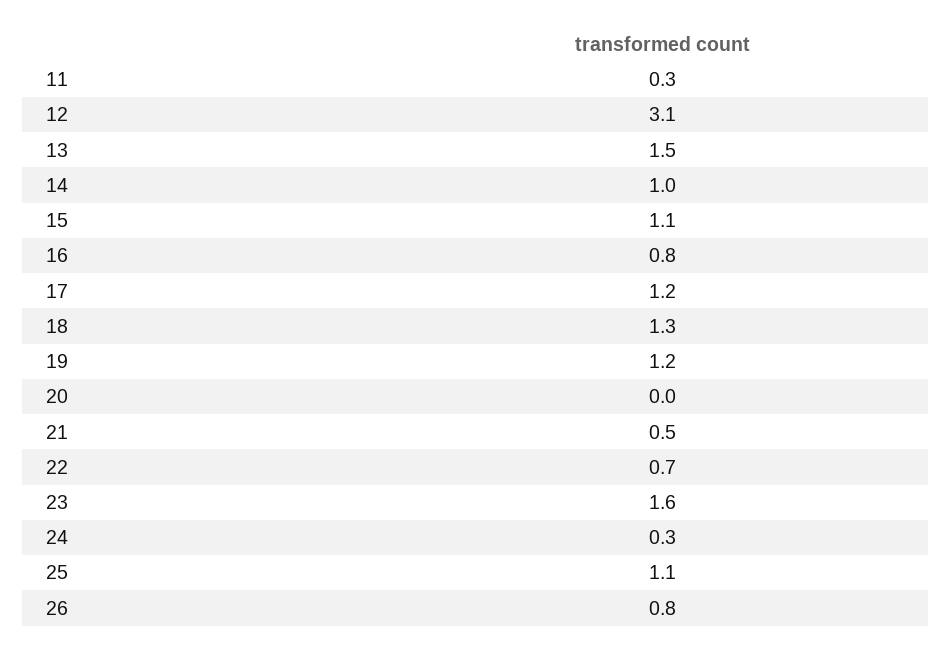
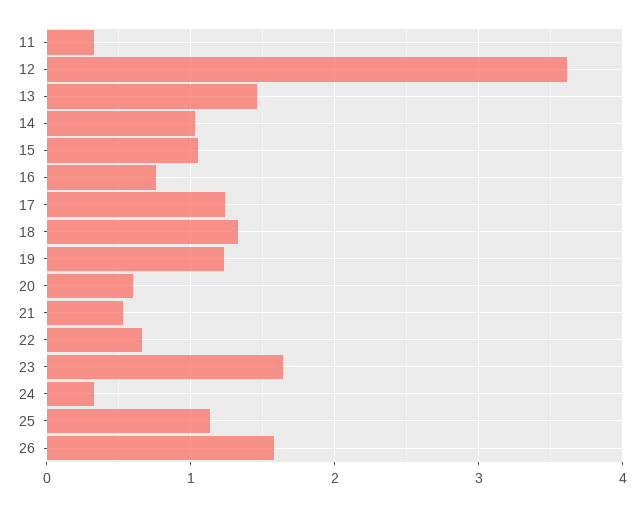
12: 3.1 -> 3.6
20: 0 -> 0.6
26: 0.8 -> 1.6

